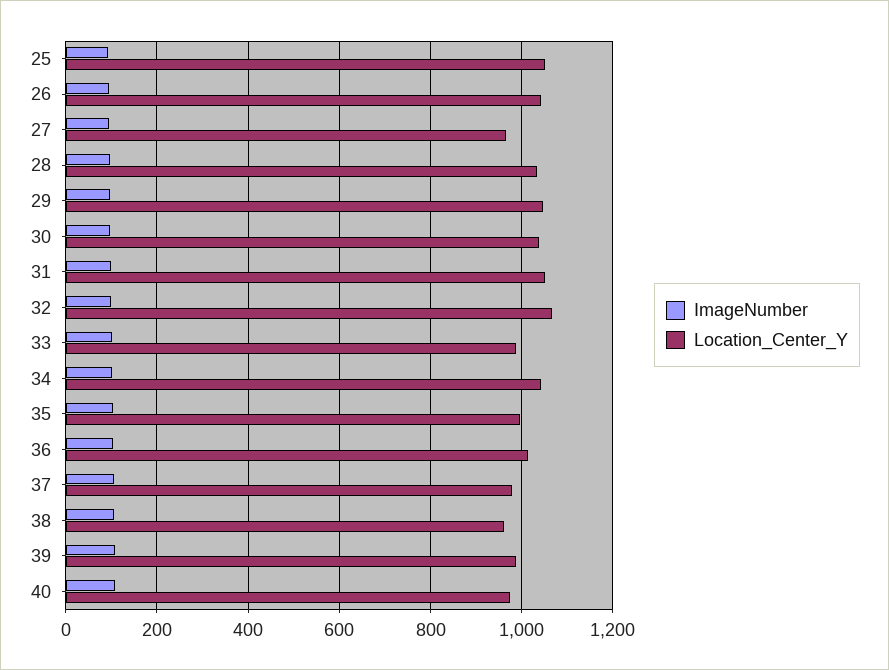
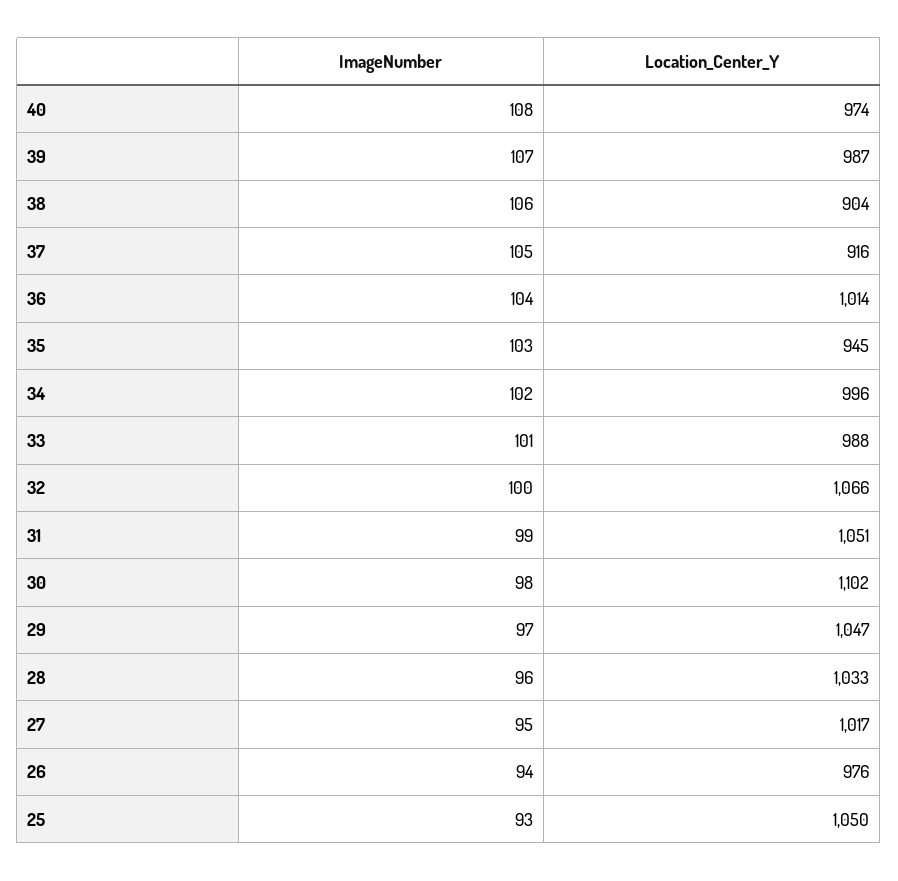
Location_Center_Y, 26: 1040 -> 976
Location_Center_Y, 27: 960 -> 1017
Location_Center_Y, 30: 1040 -> 1102
Location_Center_Y, 34: 1040 -> 996
Location_Center_Y, 35: 1000 -> 945
Location_Center_Y, 37: 980 -> 916
Location_Center_Y, 38: 960 -> 904

